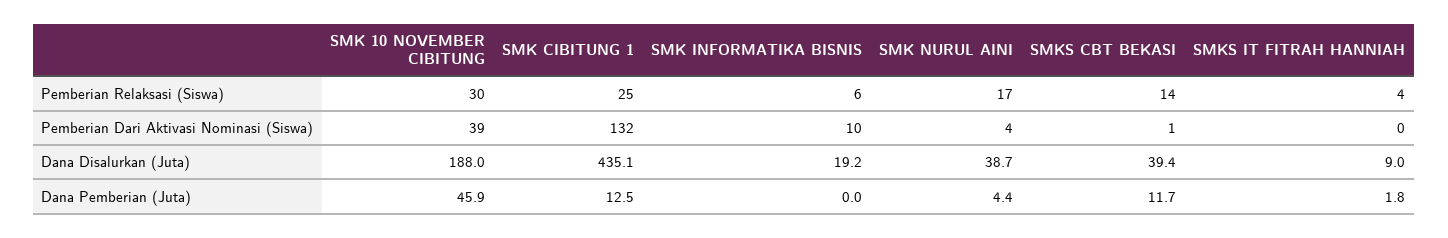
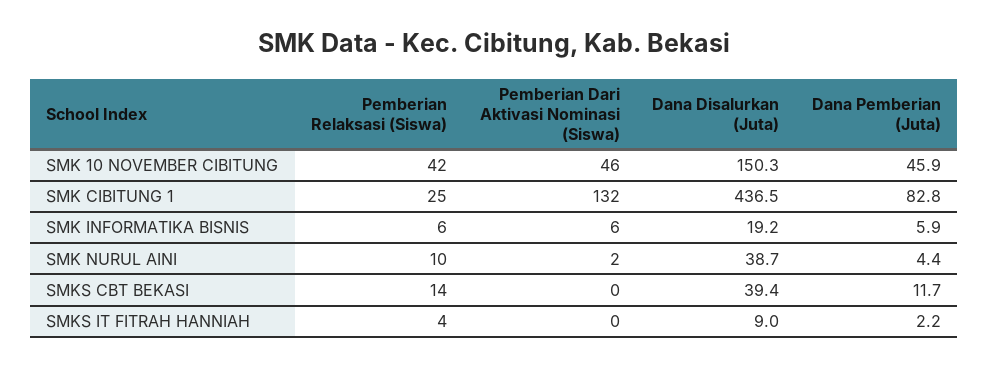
SMK 10 NOVEMBER CIBITUNG, Pemberian Relaksasi (Siswa): 30 -> 42
SMK NURUL AINI, Pemberian Relaksasi (Siswa): 17 -> 10
SMK 10 NOVEMBER CIBITUNG, Pemberian Dari Aktivasi Nominasi (Siswa): 39 -> 46
SMK INFORMATIKA BISNIS, Pemberian Dari Aktivasi Nominasi (Siswa): 10 -> 6
SMK NURUL AINI, Pemberian Dari Aktivasi Nominasi (Siswa): 4 -> 2
SMKS CBT BEKASI, Pemberian Dari Aktivasi Nominasi (Siswa): 1 -> 0
SMK 10 NOVEMBER CIBITUNG, Dana Disalurkan (Juta): 188 -> 150.3
SMK CIBITUNG 1, Dana Disalurkan (Juta): 435.1 -> 436.5
SMK CIBITUNG 1, Dana Pemberian (Juta): 12.5 -> 82.8
SMK INFORMATIKA BISNIS, Dana Pemberian (Juta): 0 -> 5.9
SMKS IT FITRAH HANNIAH, Dana Pemberian (Juta): 1.8 -> 2.2

